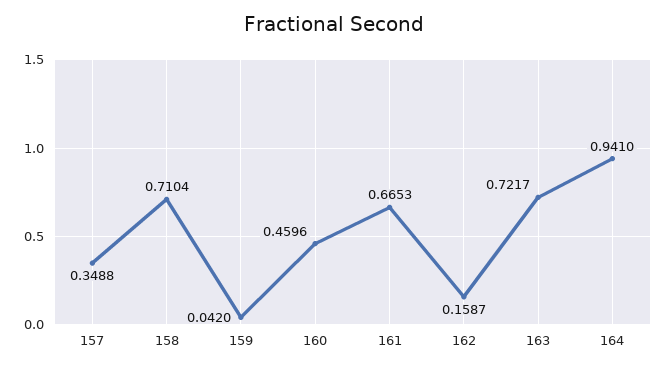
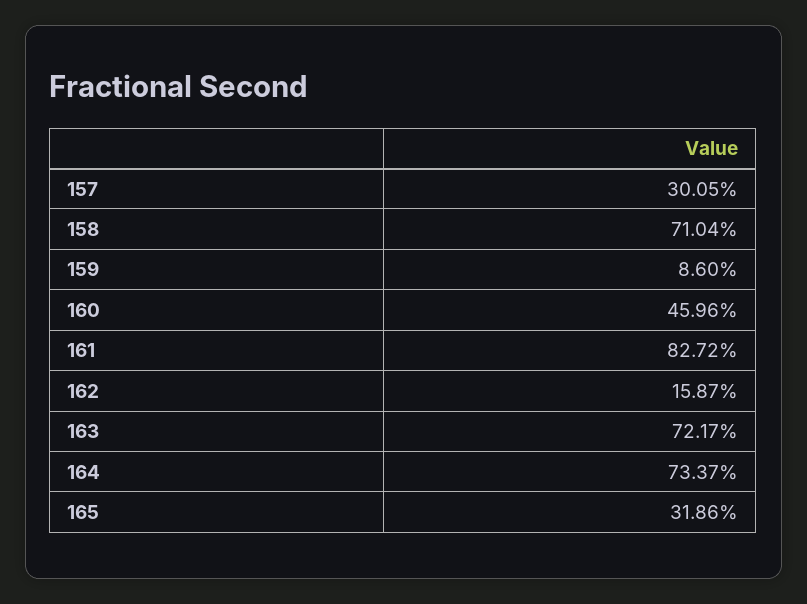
157: 0.3488 -> 0.3005
159: 0.042 -> 0.086
161: 0.6653 -> 0.8272
164: 0.941 -> 0.7337
165: none -> 0.3186

